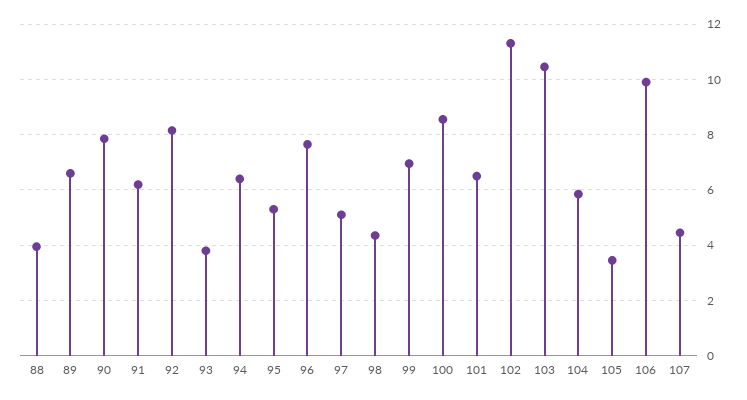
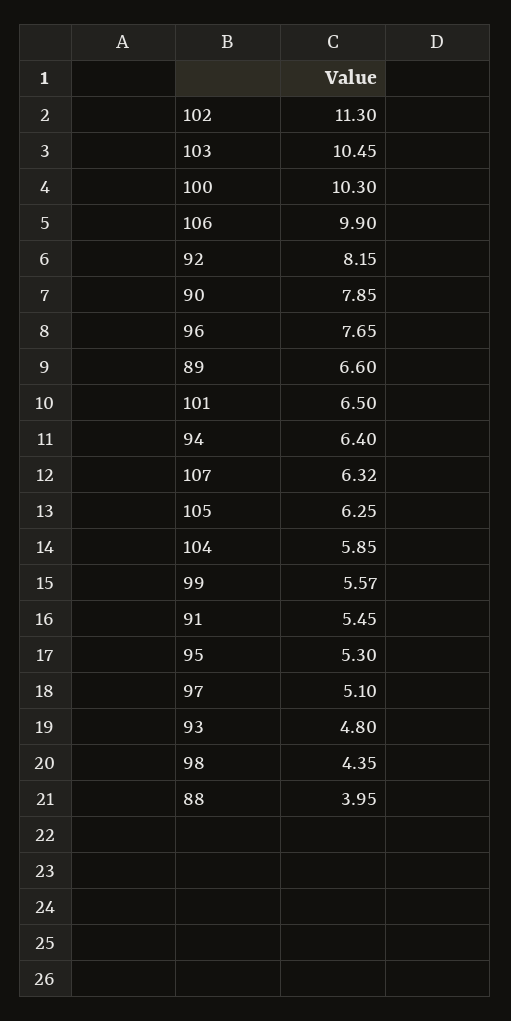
91: 6.25 -> 5.45
93: 3.75 -> 4.8
99: 7 -> 5.57
100: 8.5 -> 10.3
105: 3.5 -> 6.25
107: 4.5 -> 6.32

